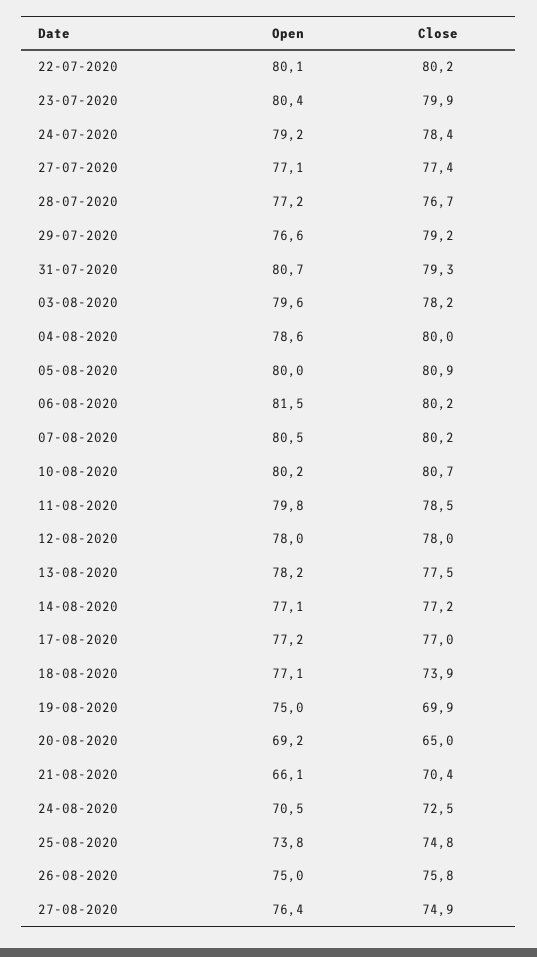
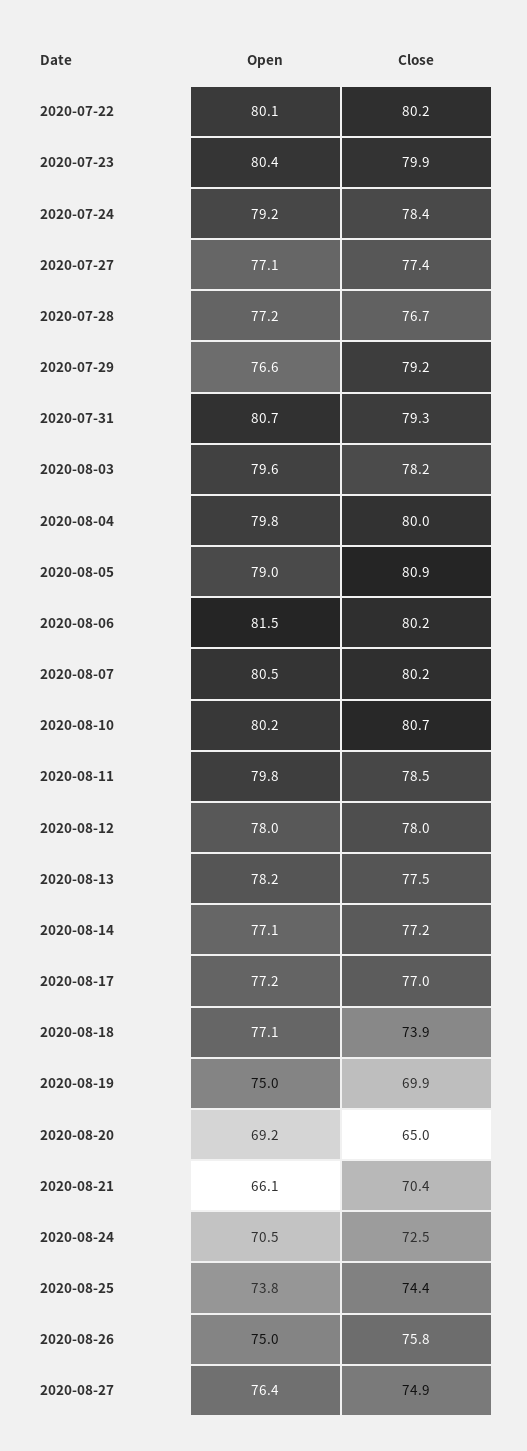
Open, 04-08-2020: 78.6 -> 79.8
Open, 05-08-2020: 80 -> 79
Close, 25-08-2020: 74.8 -> 74.4

